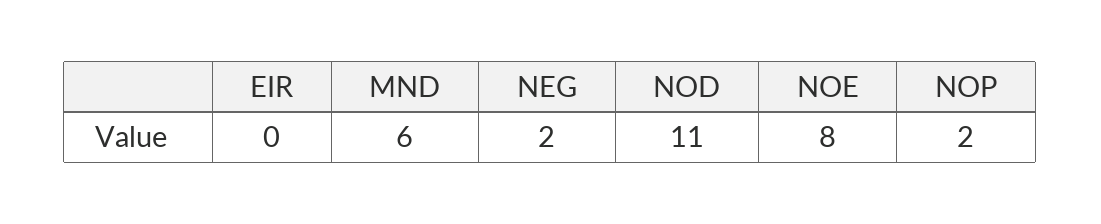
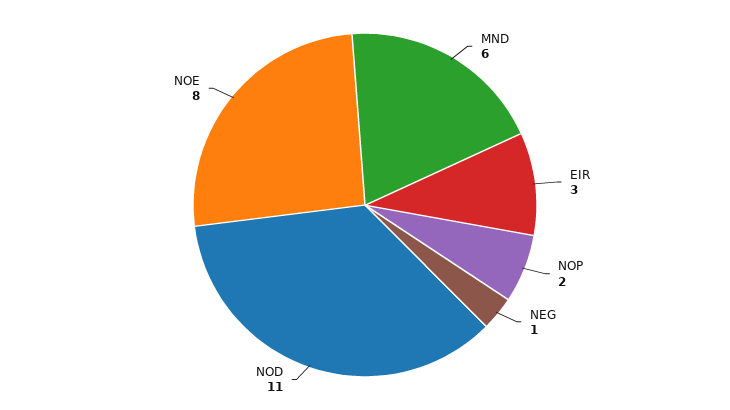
EIR: 0 -> 3
NEG: 2 -> 1

